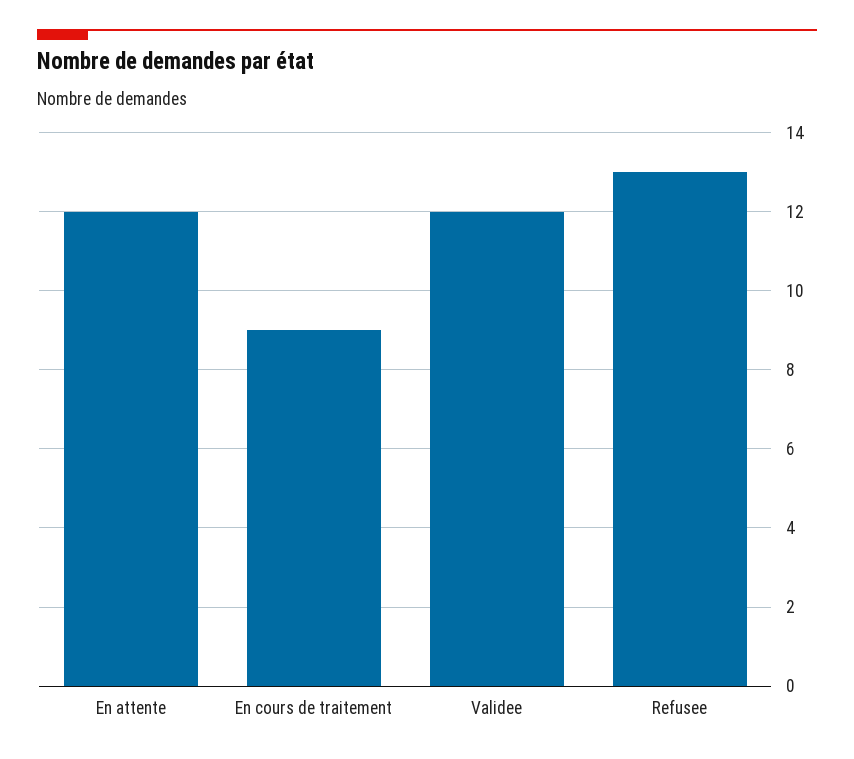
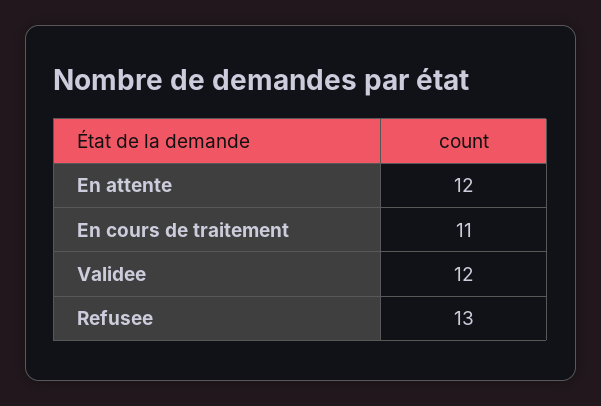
En cours de traitement: 9 -> 11

